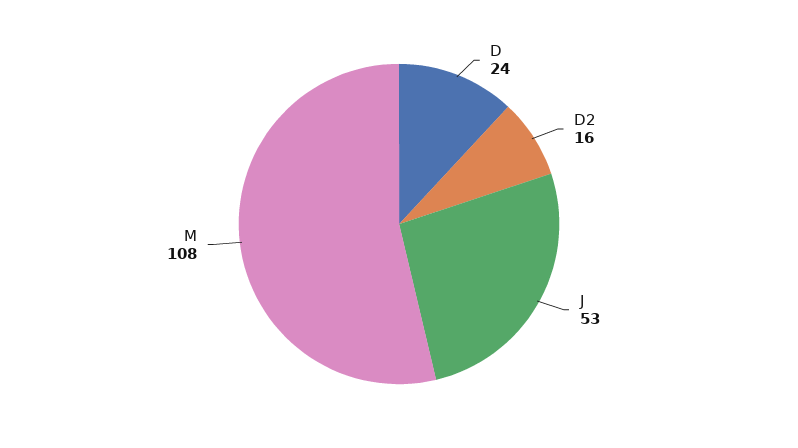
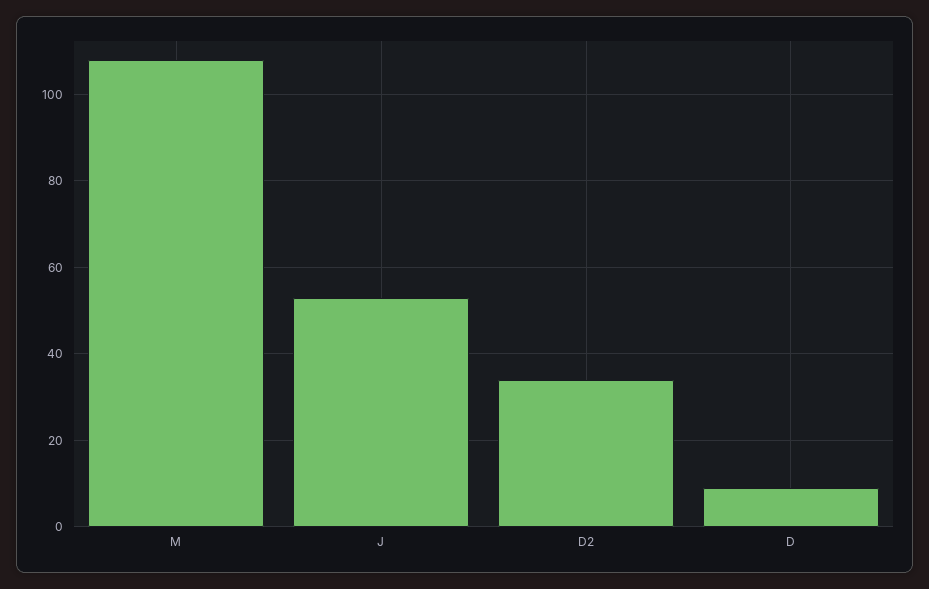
D: 24 -> 10
D2: 16 -> 35

